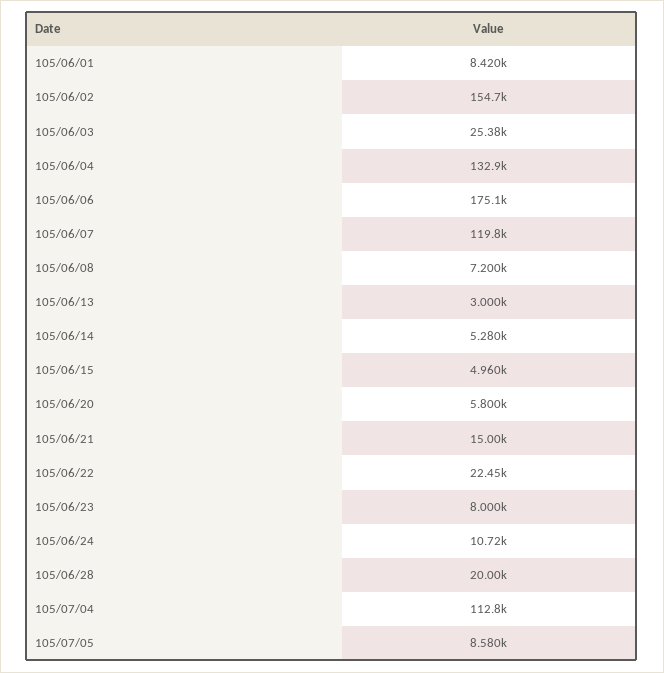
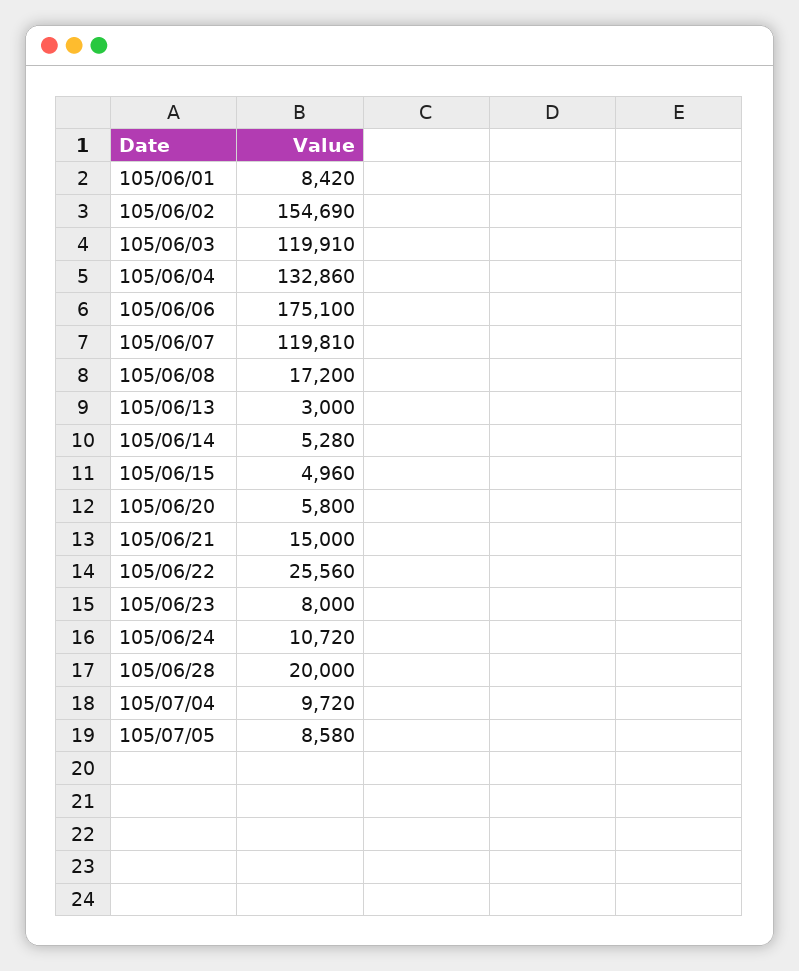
105/06/03: 25380 -> 119910
105/06/08: 7200 -> 17200
105/06/22: 22450 -> 25560
105/07/04: 112800 -> 9720

